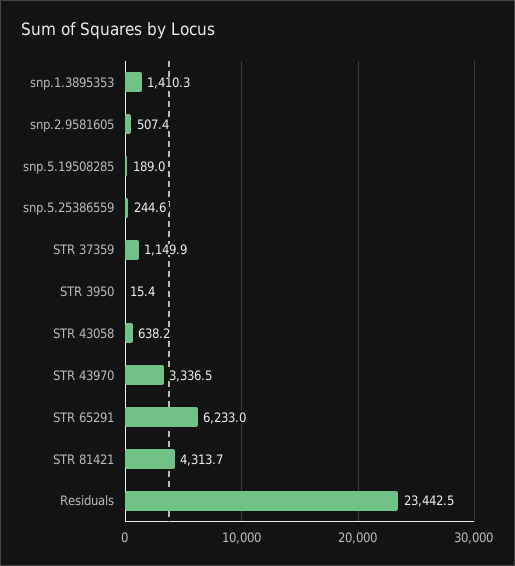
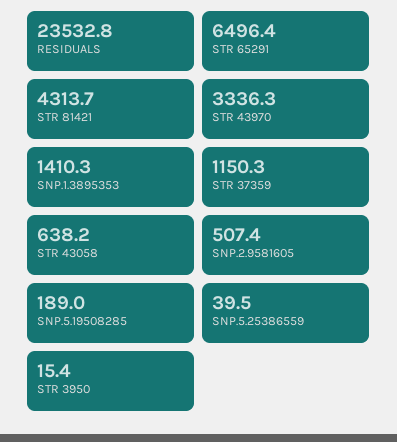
snp.5.25386559: 244.6 -> 39.5
STR 37359: 1149.9 -> 1150.3
STR 43970: 3336.5 -> 3336.3
STR 65291: 6233 -> 6496.4
Residuals: 23442.5 -> 23532.8

